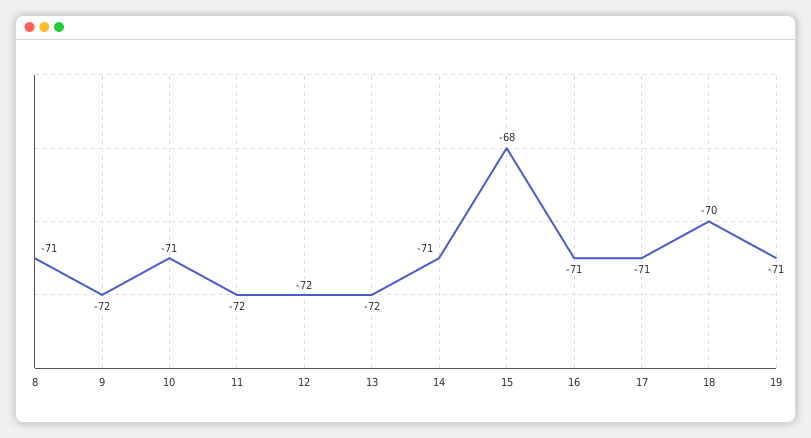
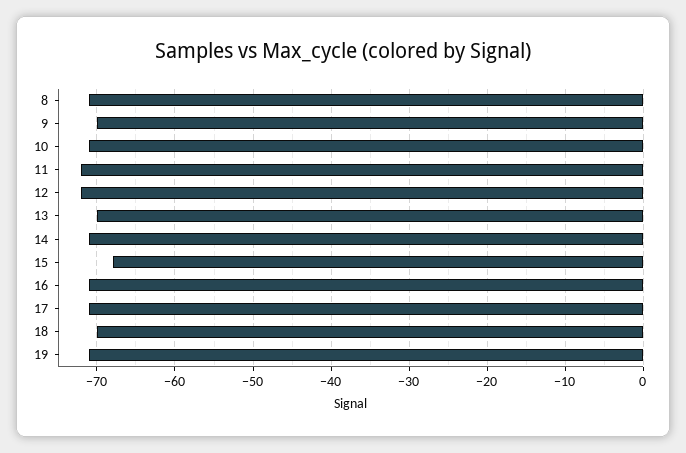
9: -72 -> -70
13: -72 -> -70

